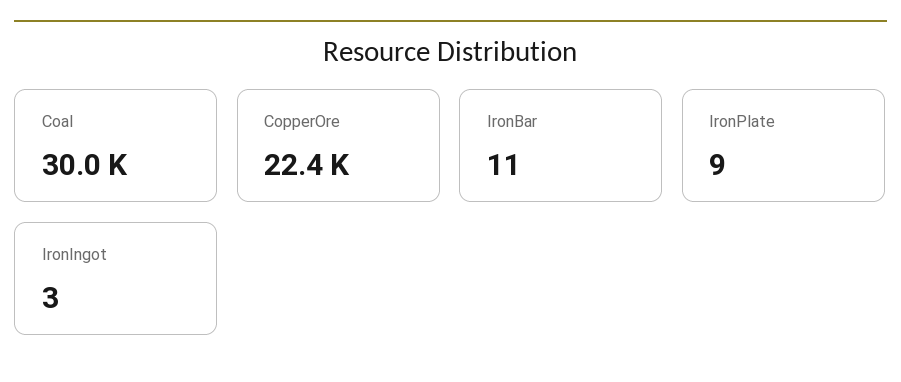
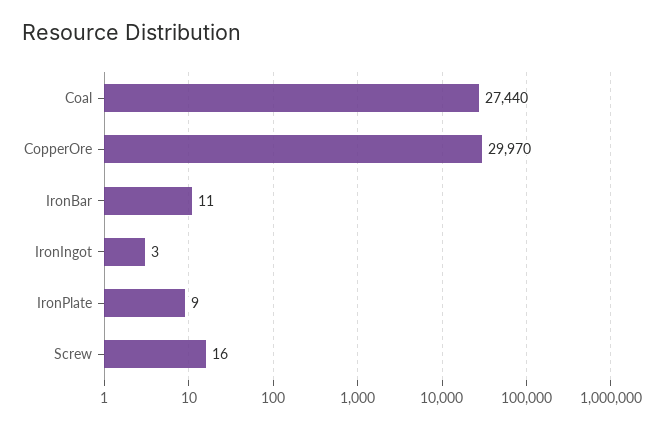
Coal: 30000 -> 27440
CopperOre: 22400 -> 29970
Screw: none -> 16

